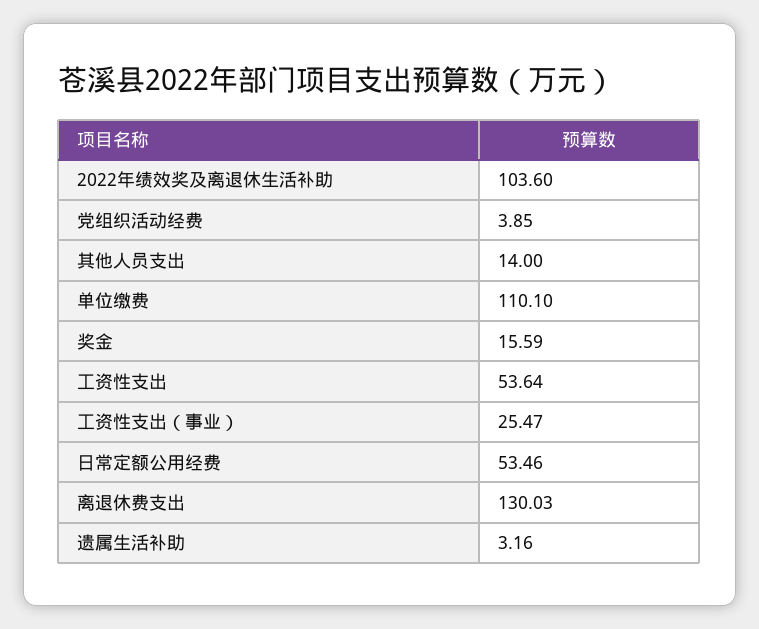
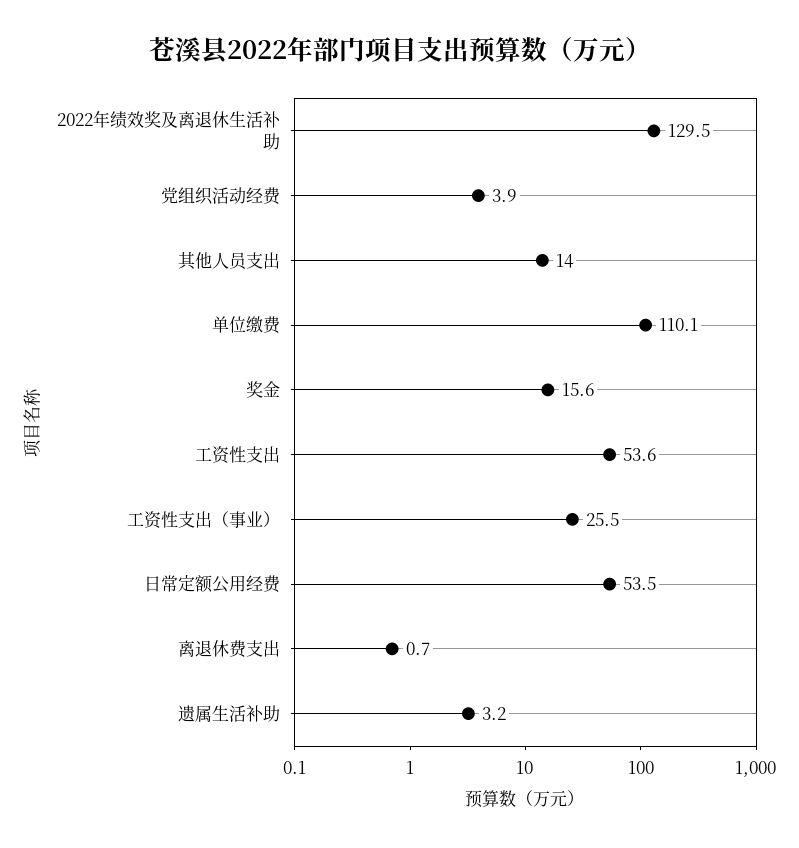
2022年绩效奖及离退休生活补助: 103.6 -> 129.5
离退休费支出: 130.03 -> 0.7

